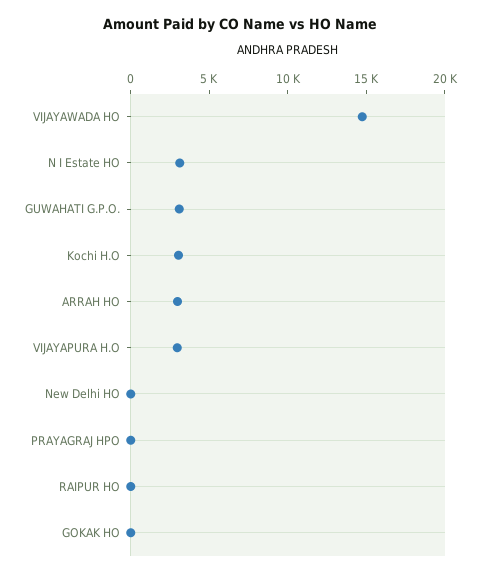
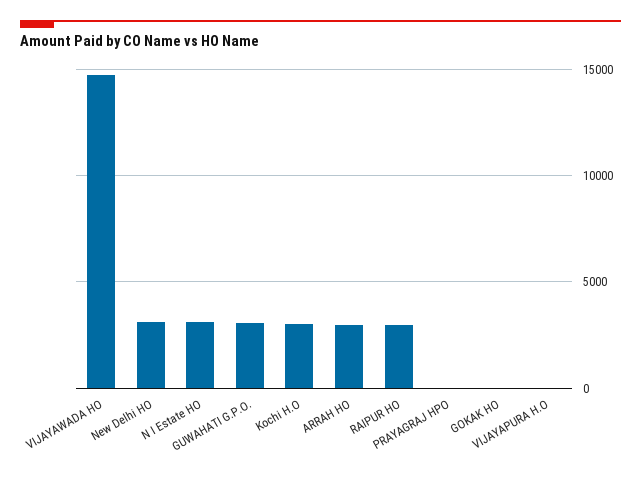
VIJAYAPURA H.O: 3000 -> 0
New Delhi HO: 0 -> 3000
RAIPUR HO: 0 -> 3000

